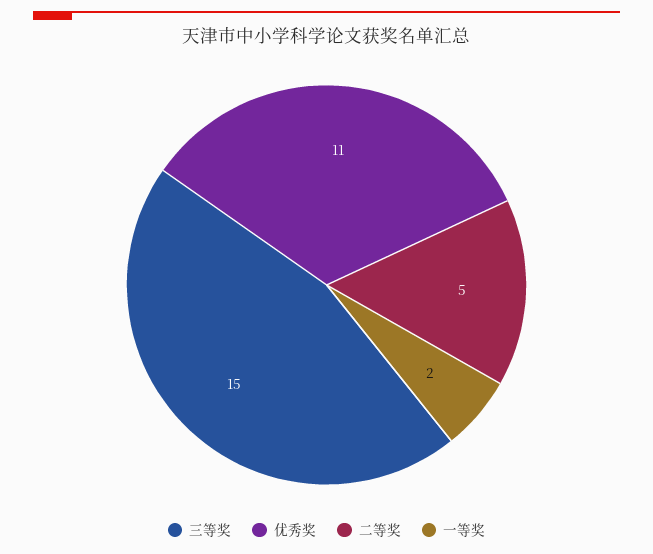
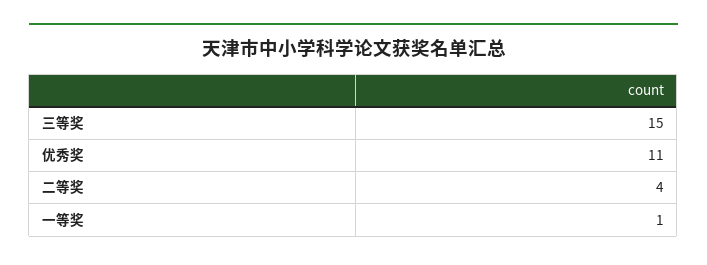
二等奖: 5 -> 4
一等奖: 2 -> 1

